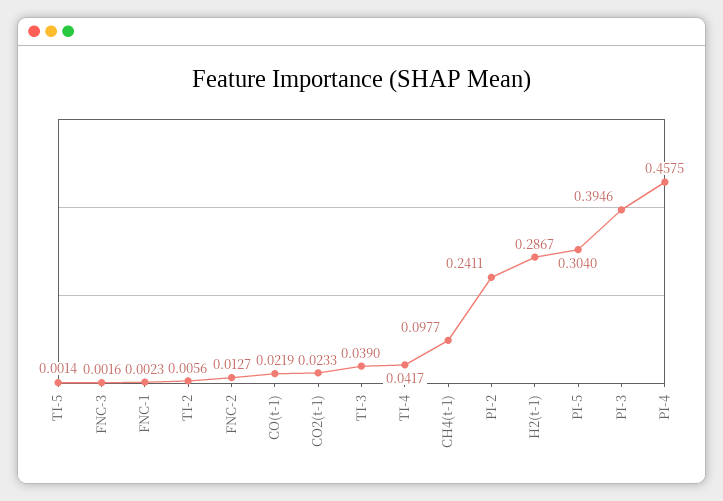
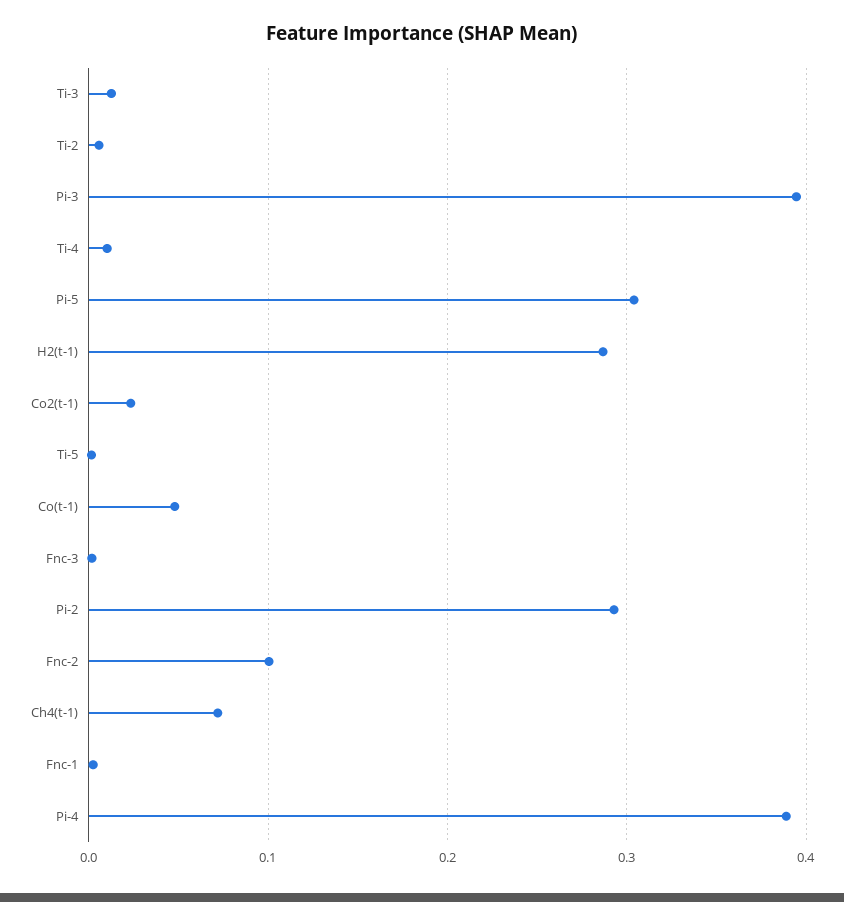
FNC-2: 0.0127 -> 0.1
CO(t-1): 0.0219 -> 0.05
TI-3: 0.039 -> 0.01
TI-4: 0.0417 -> 0.01
CH4(t-1): 0.0977 -> 0.07
PI-2: 0.2411 -> 0.29
PI-4: 0.4575 -> 0.39

